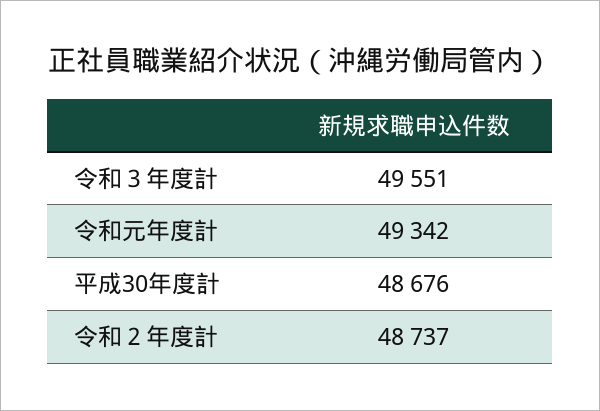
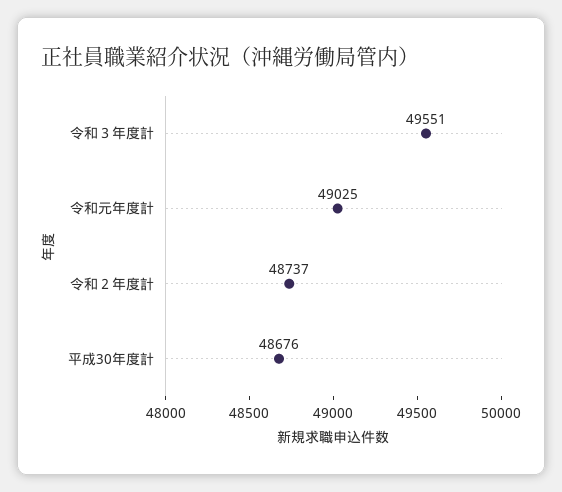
令和元年度計: 49342 -> 49025

